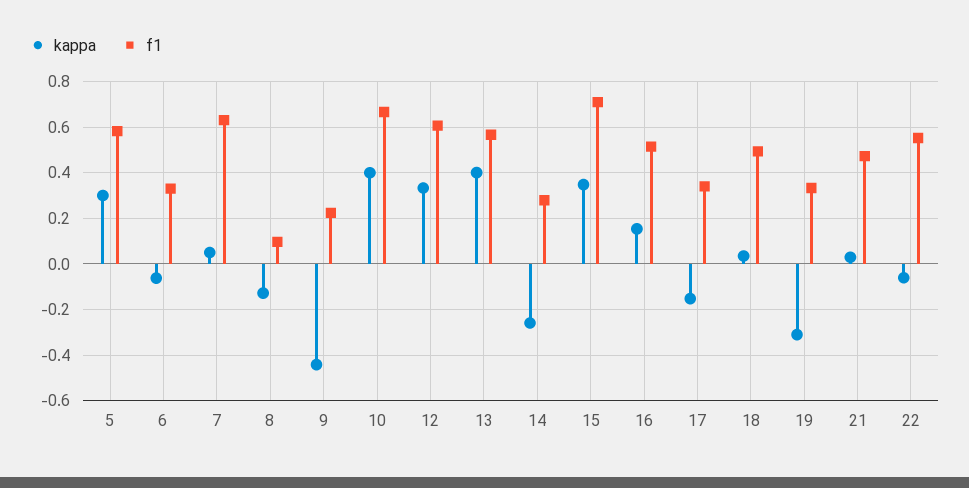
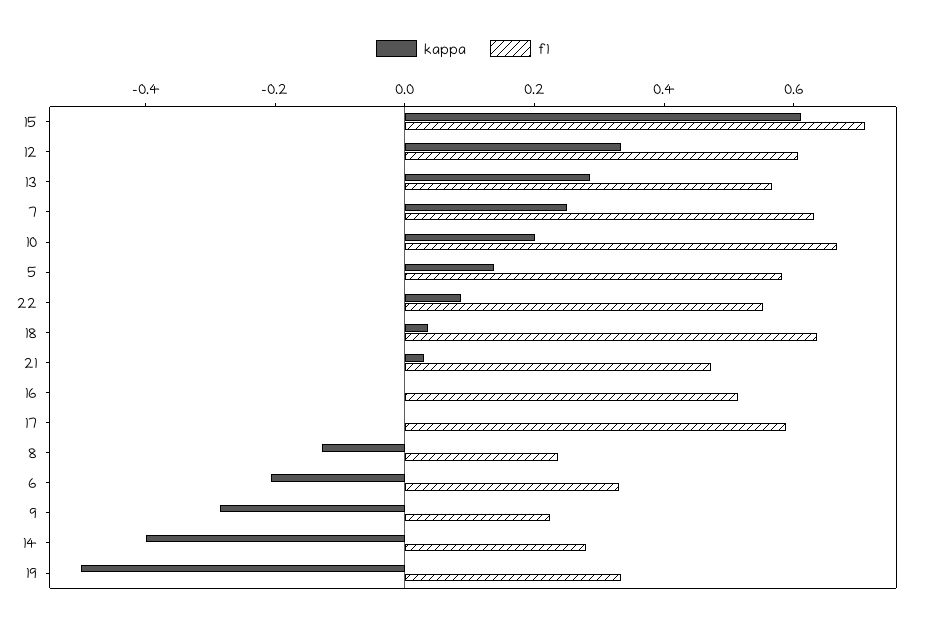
kappa, 5: 0.3 -> 0.15
kappa, 6: -0.05 -> -0.2
kappa, 7: 0.05 -> 0.25
f1, 8: 0.1 -> 0.25
kappa, 9: -0.45 -> -0.3
kappa, 10: 0.4 -> 0.2
kappa, 13: 0.4 -> 0.3
kappa, 14: -0.25 -> -0.4
kappa, 15: 0.35 -> 0.6
kappa, 16: 0.15 -> 0
kappa, 17: -0.15 -> 0
f1, 17: 0.35 -> 0.6
f1, 18: 0.5 -> 0.65
kappa, 19: -0.3 -> -0.5
kappa, 22: -0.05 -> 0.1

